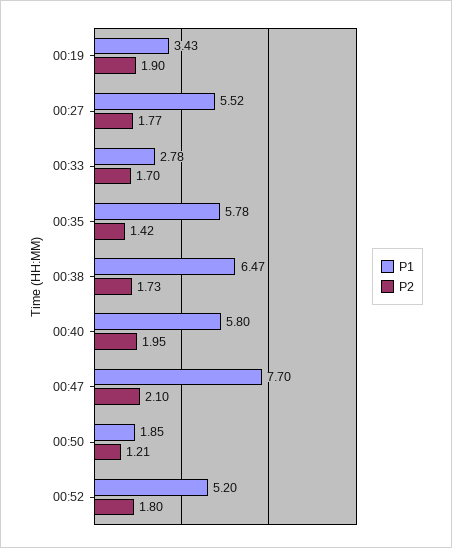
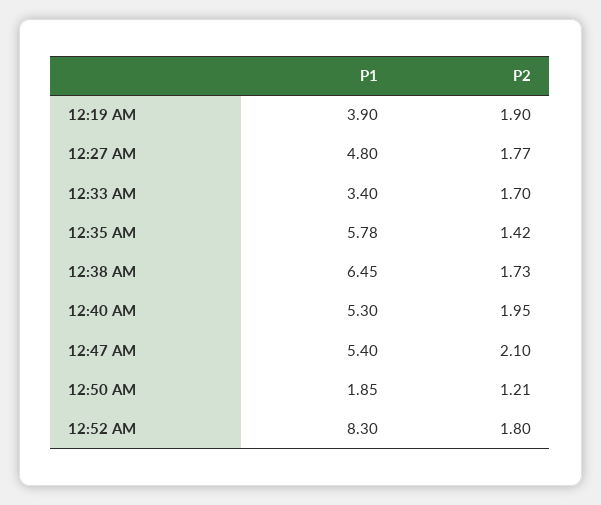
P1, 00:19: 3.43 -> 3.9
P1, 00:27: 5.52 -> 4.8
P1, 00:33: 2.78 -> 3.4
P1, 00:38: 6.47 -> 6.45
P1, 00:40: 5.8 -> 5.3
P1, 00:47: 7.7 -> 5.4
P1, 00:52: 5.2 -> 8.3

